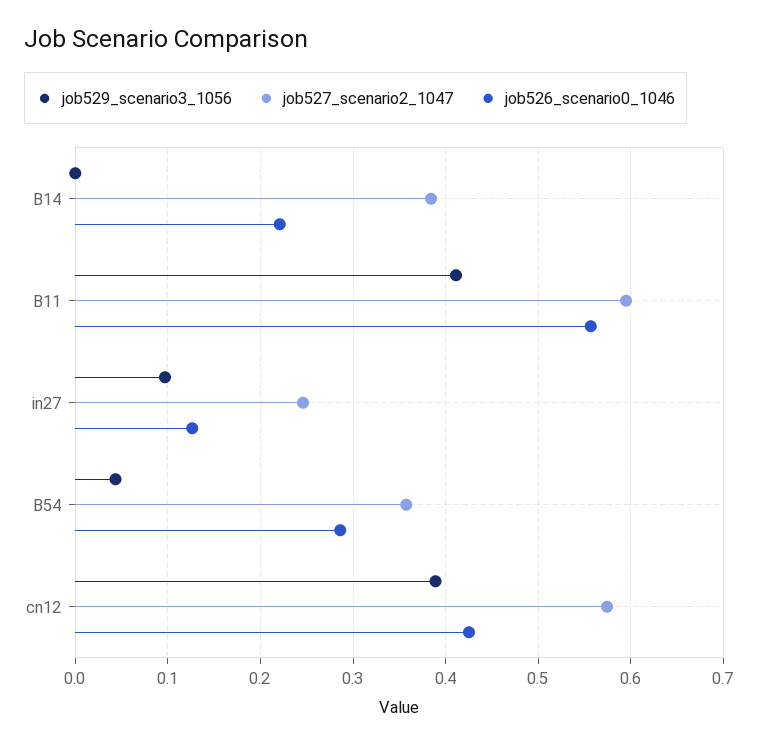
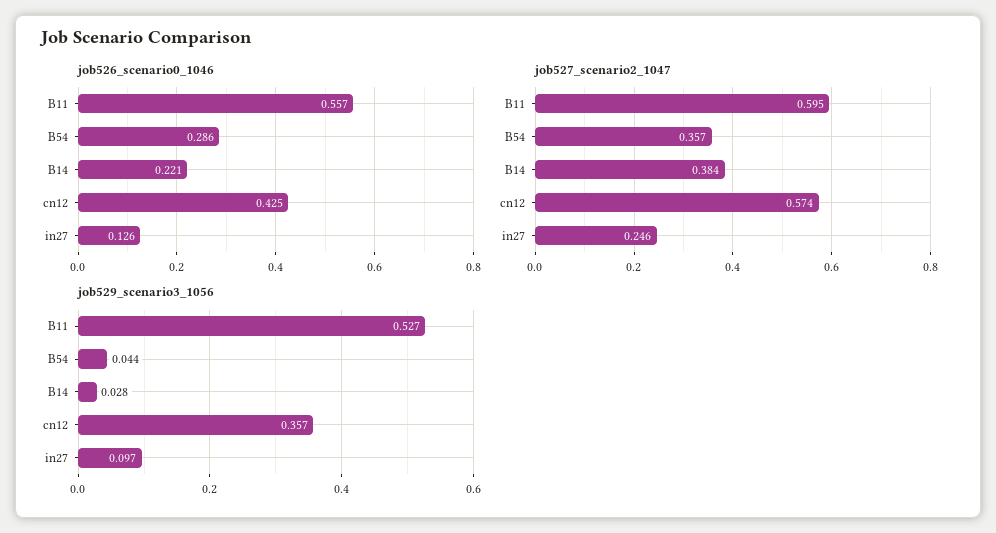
job529_scenario3_1056, B14: 0 -> 0.028
job529_scenario3_1056, B11: 0.41 -> 0.527
job529_scenario3_1056, cn12: 0.39 -> 0.357

